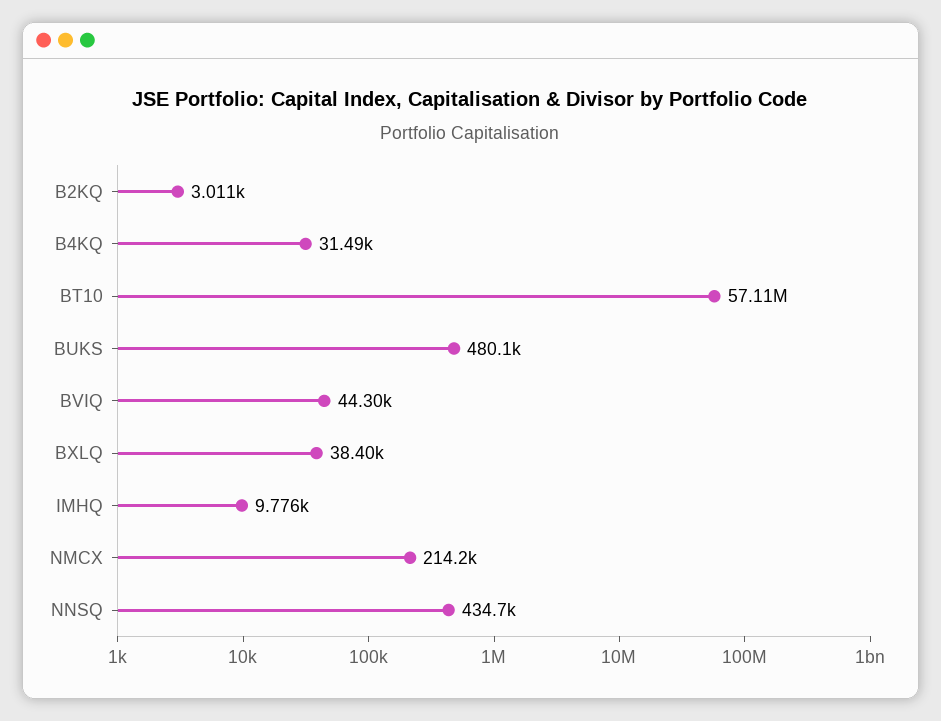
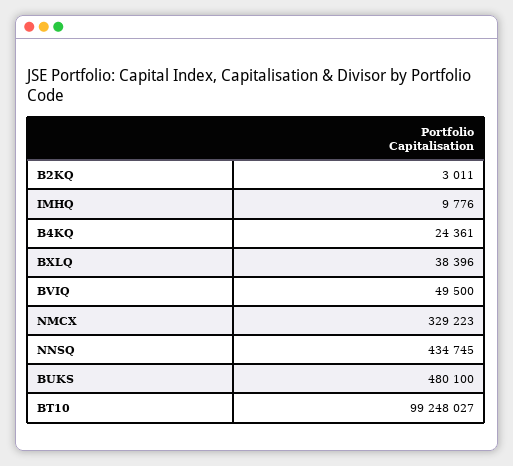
B4KQ: 31490 -> 24361
BT10: 57110000 -> 99248027
BVIQ: 44300 -> 49500
NMCX: 214200 -> 329223

